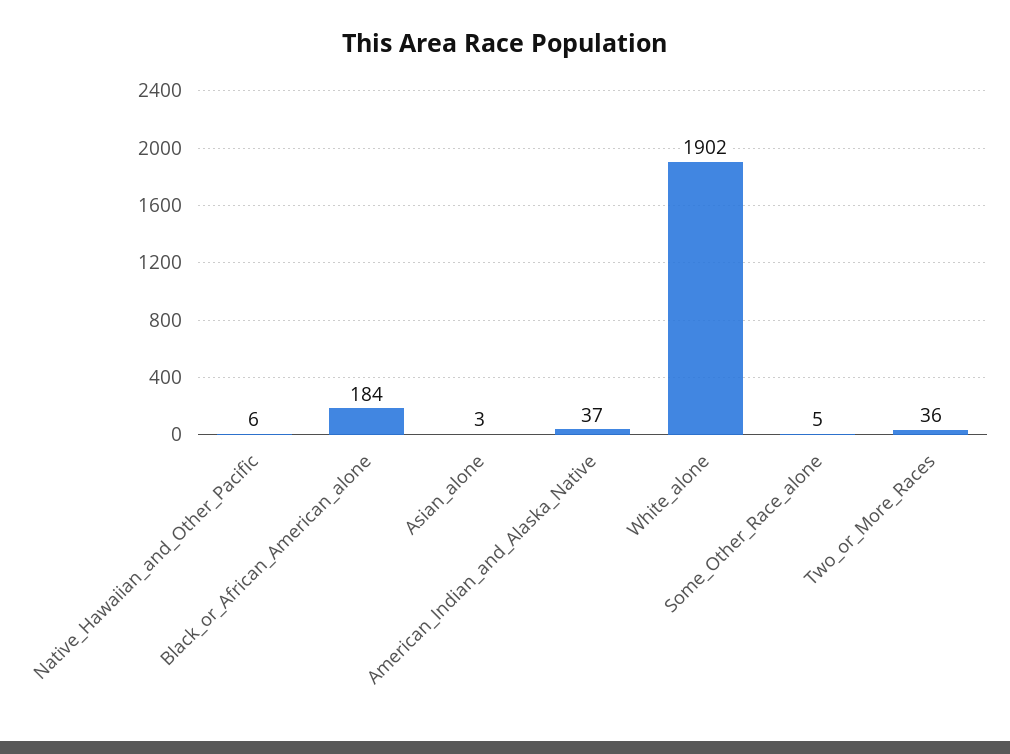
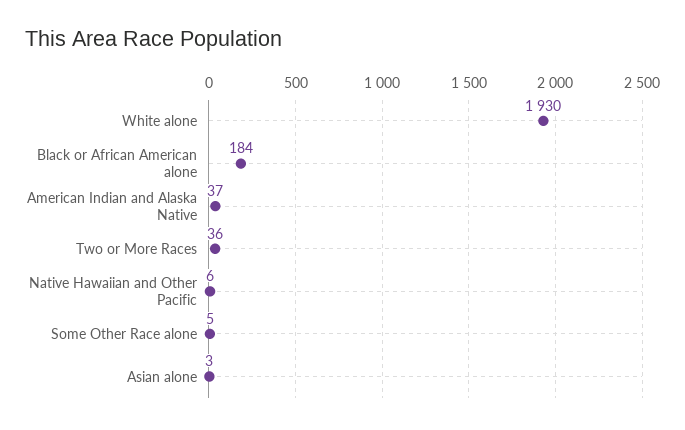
White_alone: 1902 -> 1930

